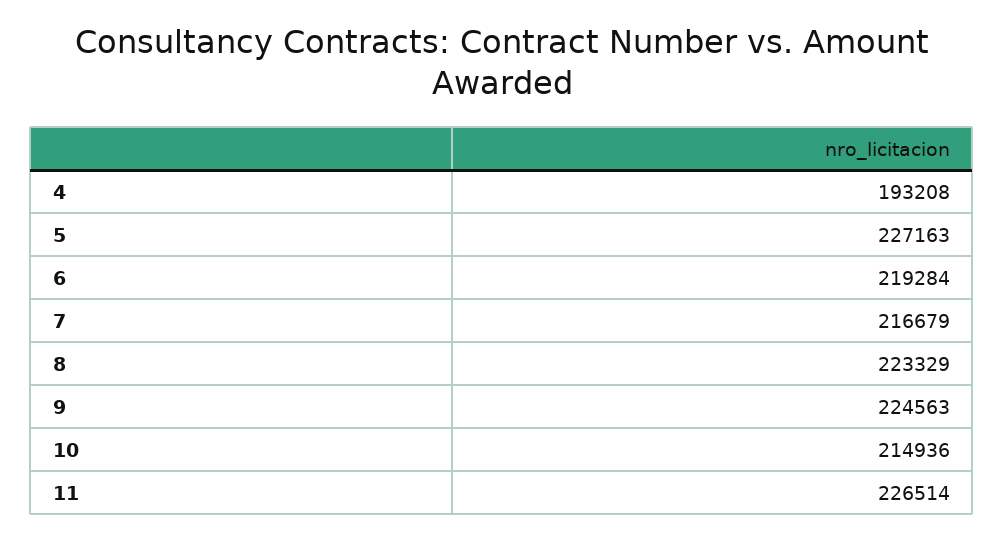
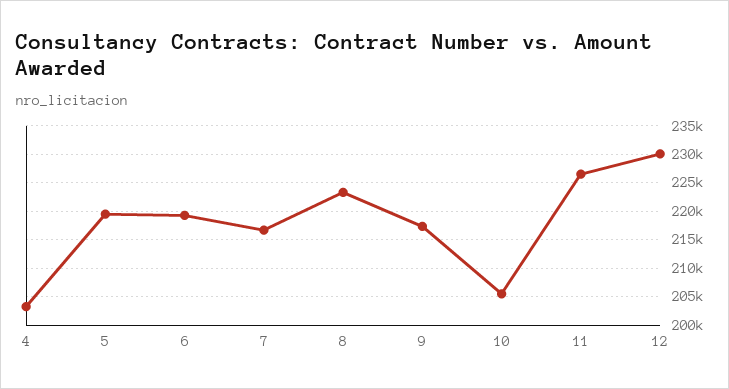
4: 193208 -> 202500
5: 227163 -> 220000
9: 224563 -> 217500
10: 214936 -> 205000
12: none -> 230000

